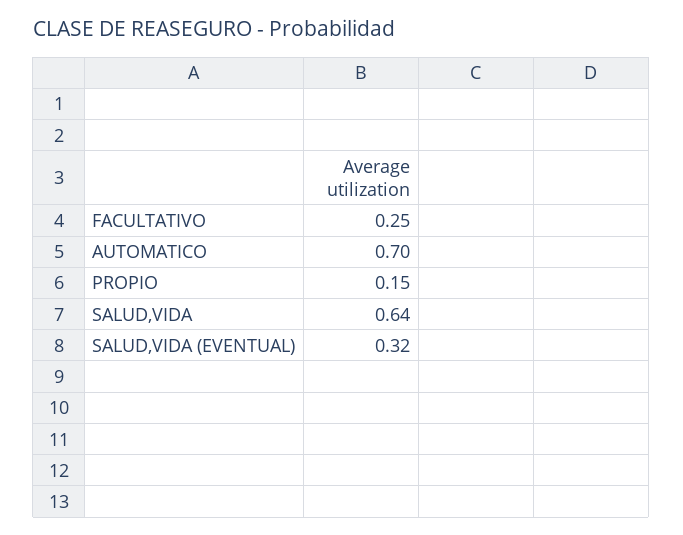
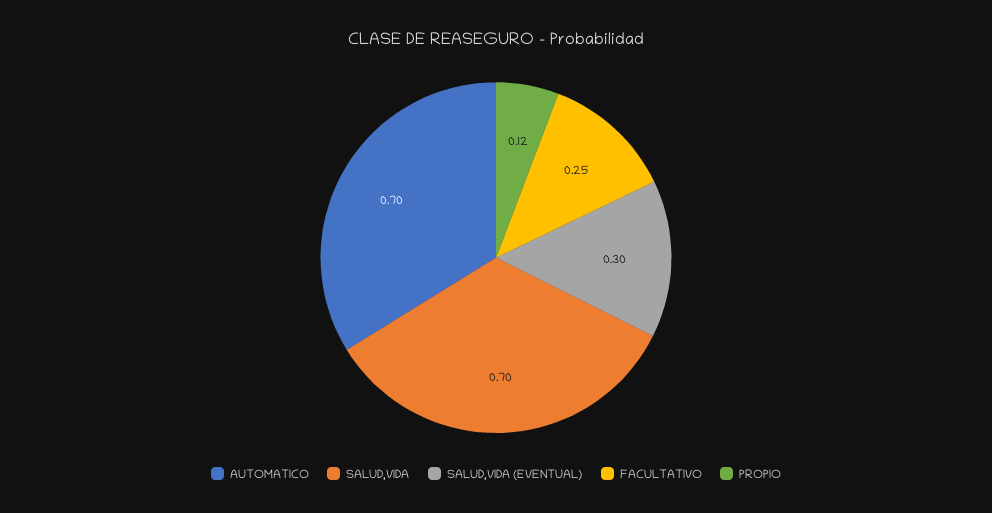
PROPIO: 0.15 -> 0.12
SALUD,VIDA: 0.64 -> 0.7
SALUD,VIDA (EVENTUAL): 0.32 -> 0.3

